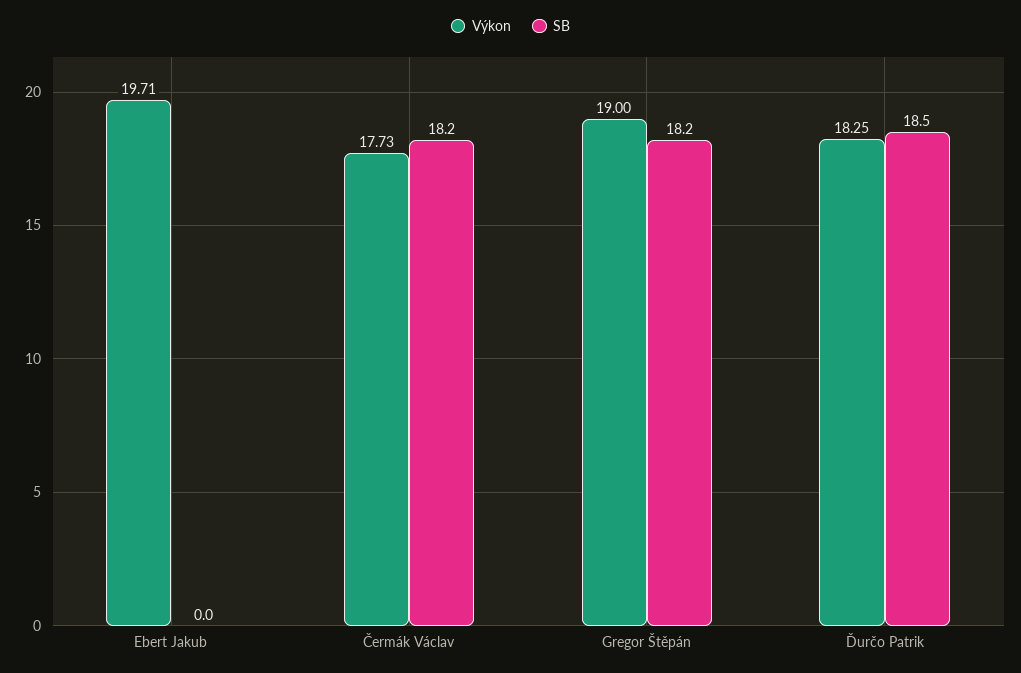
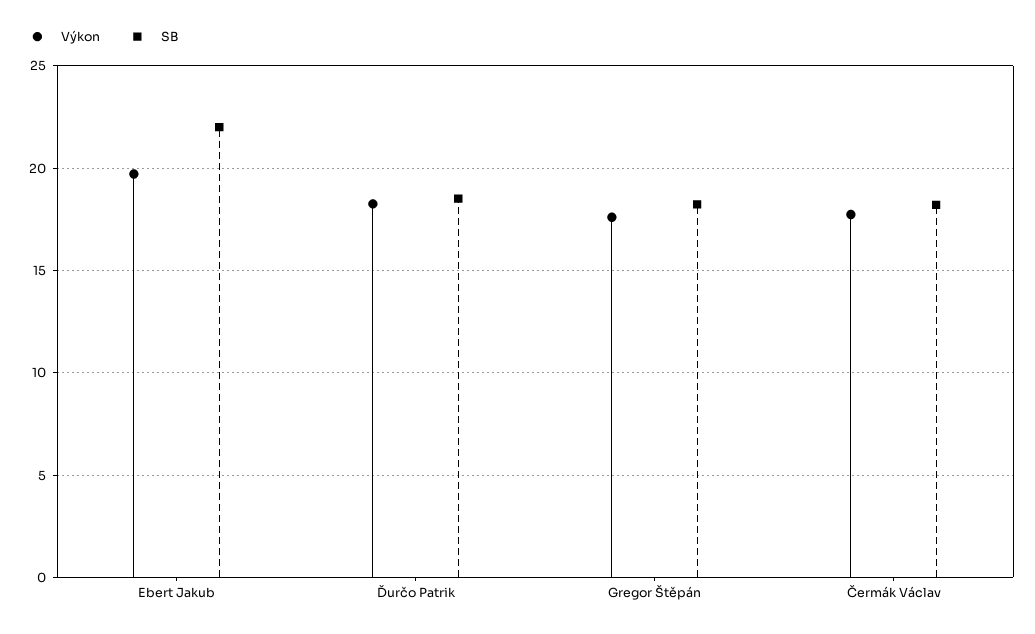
SB, Ebert Jakub: 0 -> 22
Výkon, Gregor Štěpán: 19 -> 17.5

